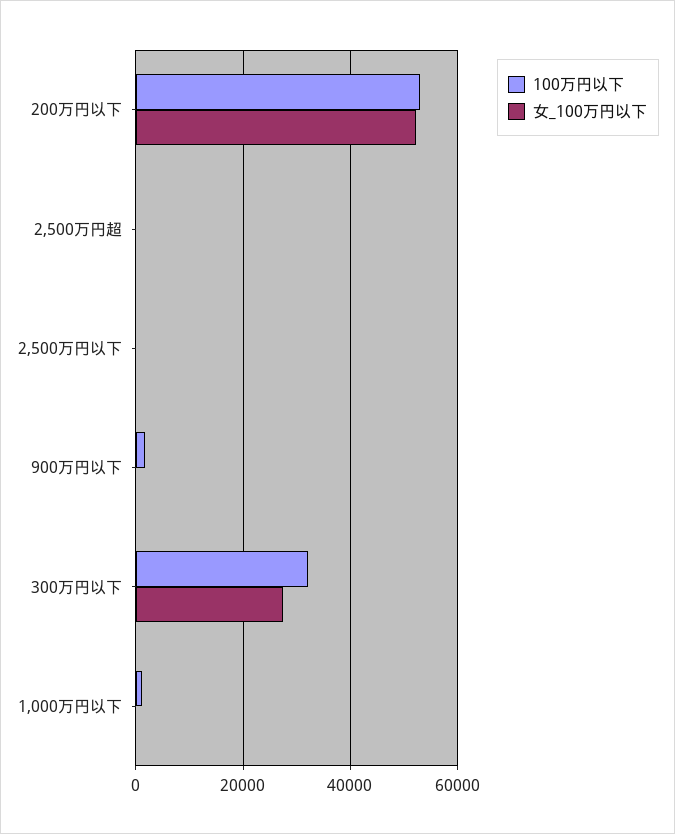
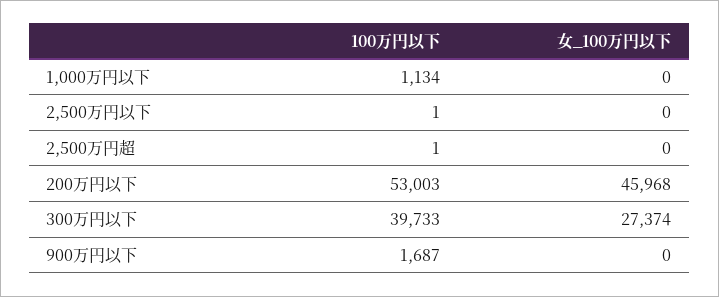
女_100万円以下, 200万円以下: 52000 -> 45968
100万円以下, 300万円以下: 32000 -> 39733

